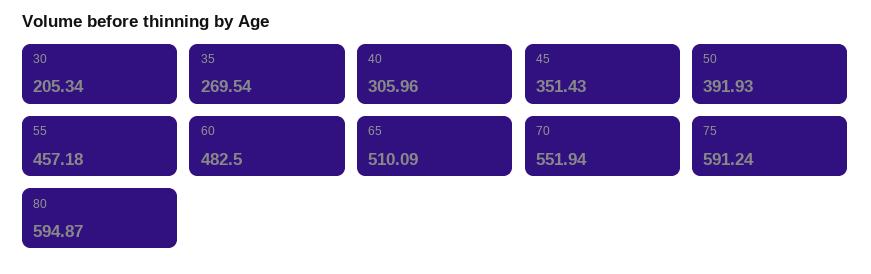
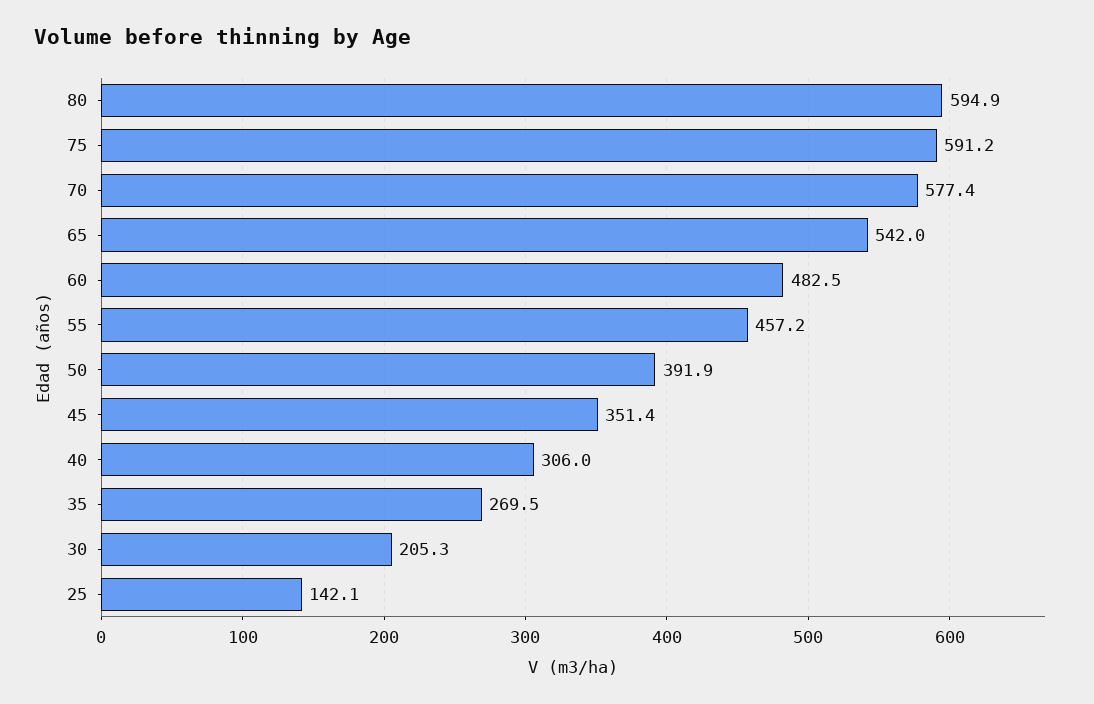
65: 510.09 -> 542
70: 551.94 -> 577.4
25: none -> 142.1

